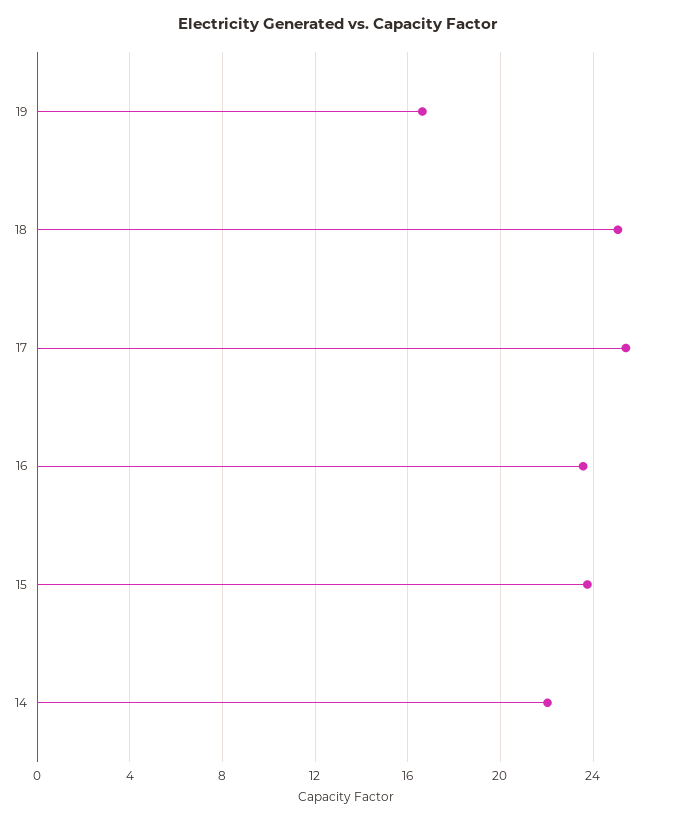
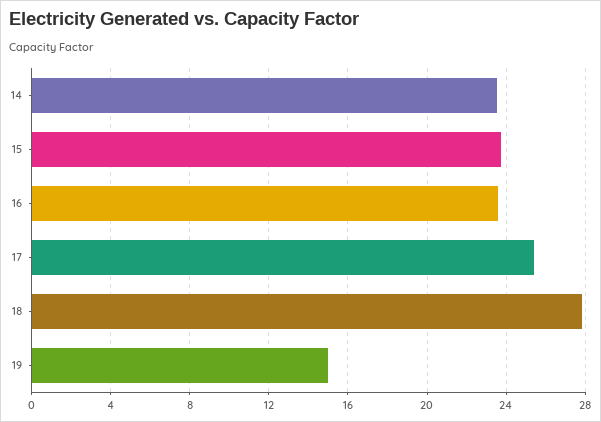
19: 16.5 -> 15
18: 25 -> 28
14: 22 -> 23.5

